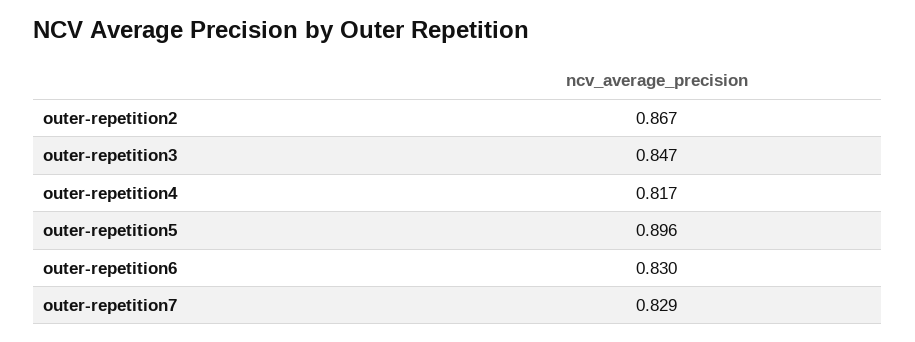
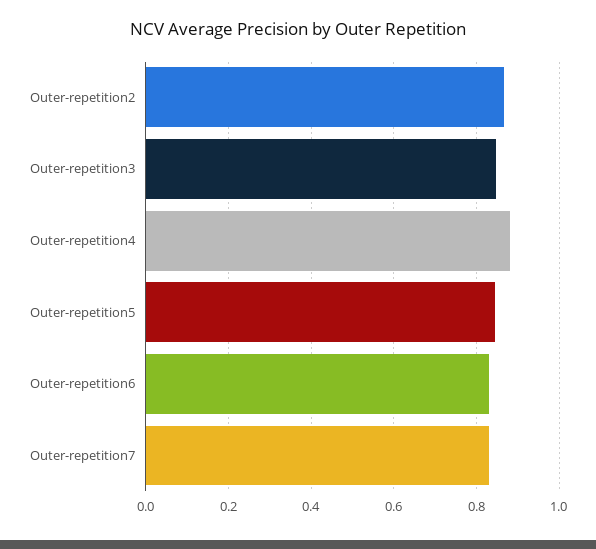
outer-repetition4: 0.817 -> 0.88
outer-repetition5: 0.896 -> 0.84

